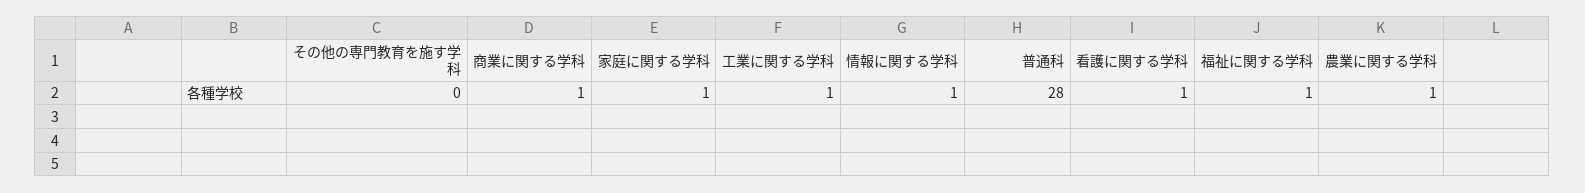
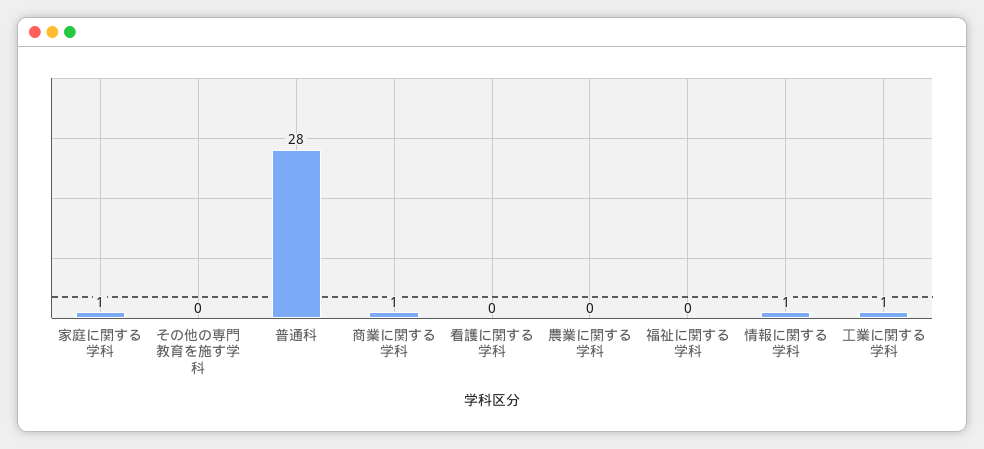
看護に関する学科: 1 -> 0
福祉に関する学科: 1 -> 0
農業に関する学科: 1 -> 0

